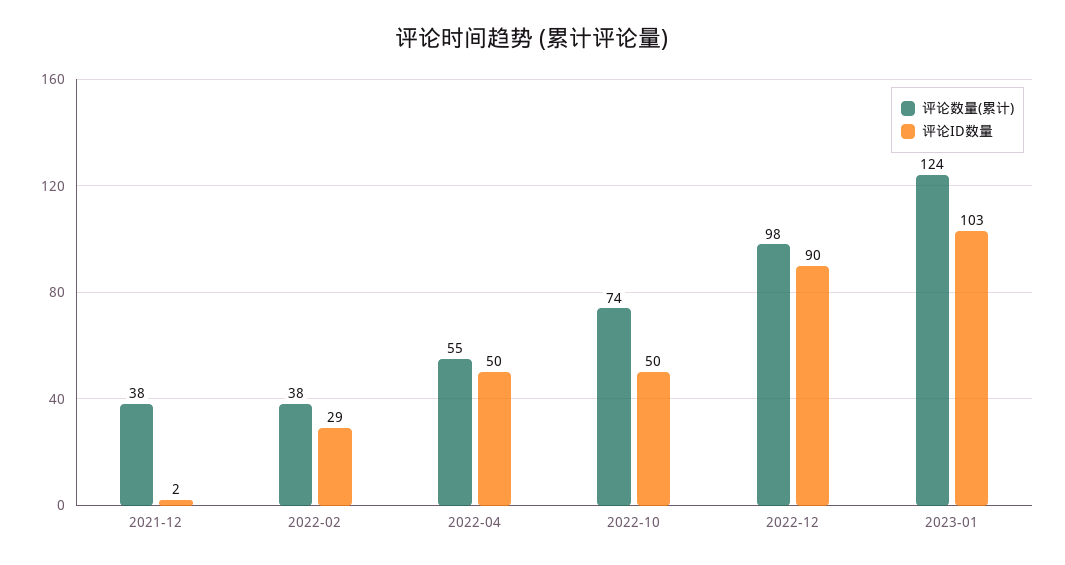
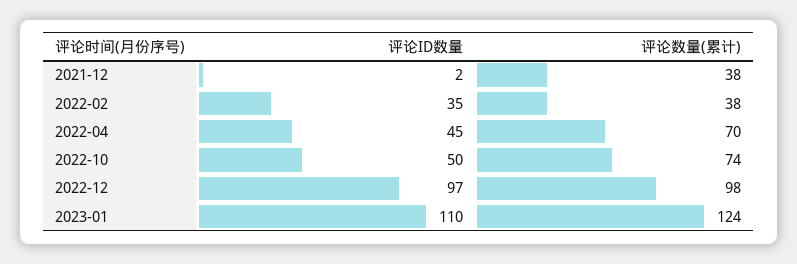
评论ID数量, 2022-02: 29 -> 35
评论数量(累计), 2022-04: 55 -> 70
评论ID数量, 2022-04: 50 -> 45
评论ID数量, 2022-12: 90 -> 97
评论ID数量, 2023-01: 103 -> 110

